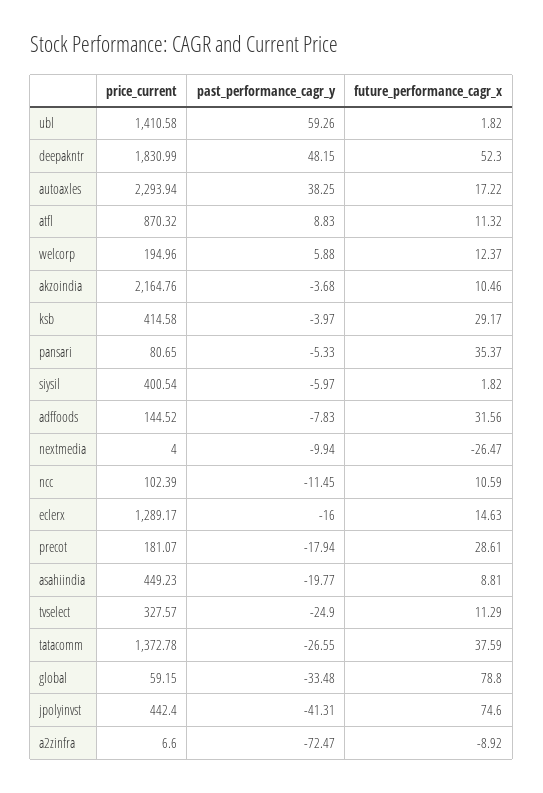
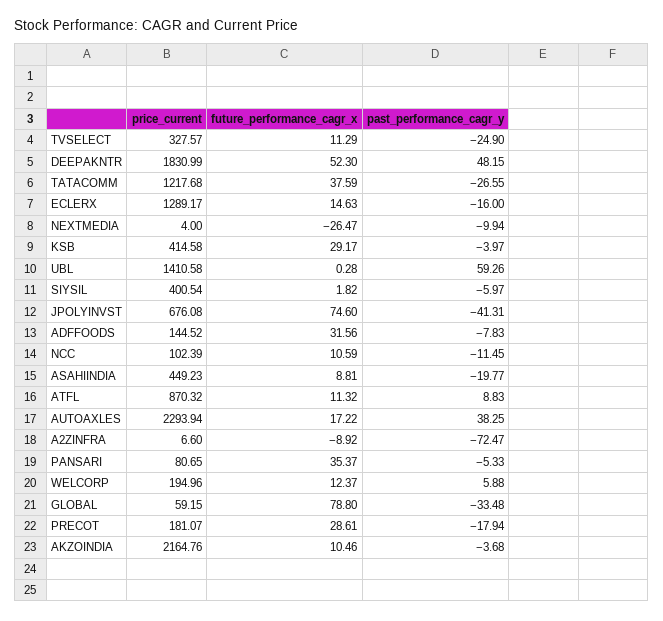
future_performance_cagr_x, ubl: 1.82 -> 0.28
price_current, tatacomm: 1372.78 -> 1217.68
price_current, jpolyinvst: 442.4 -> 676.08

